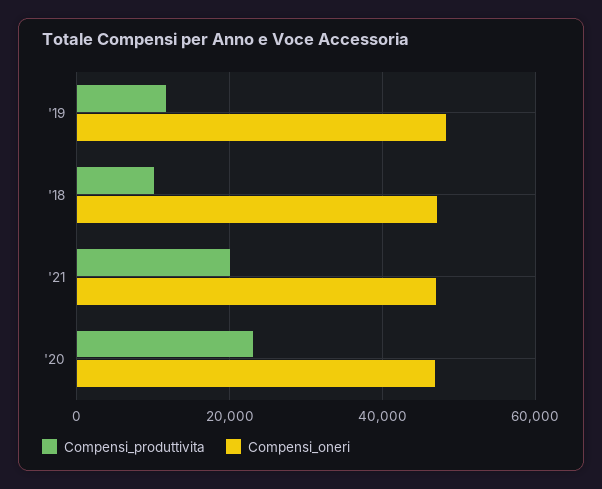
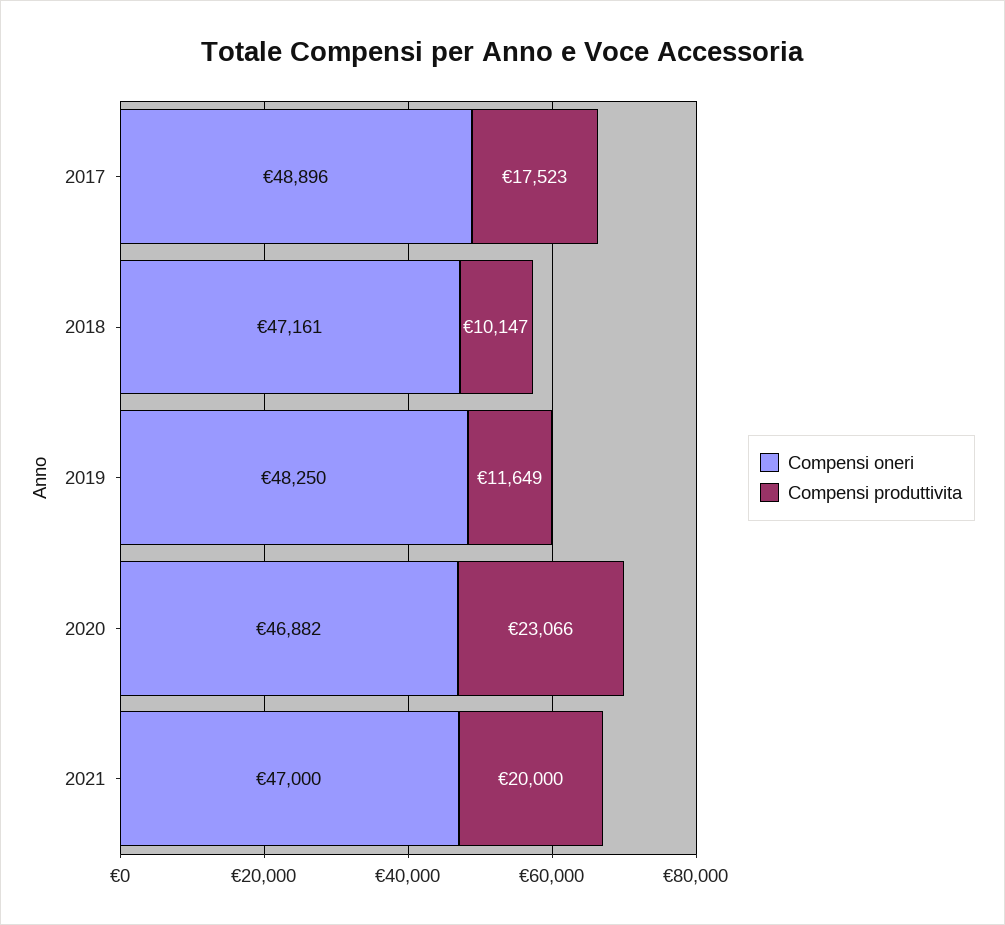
Compensi_oneri, 2017: none -> 48896
Compensi_produttivita, 2017: none -> 17523

